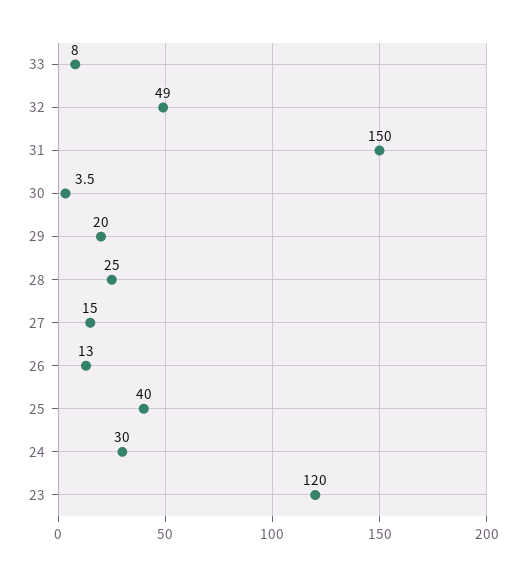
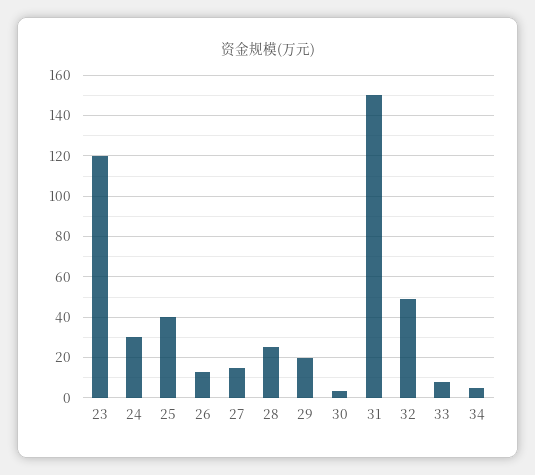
34: none -> 5

